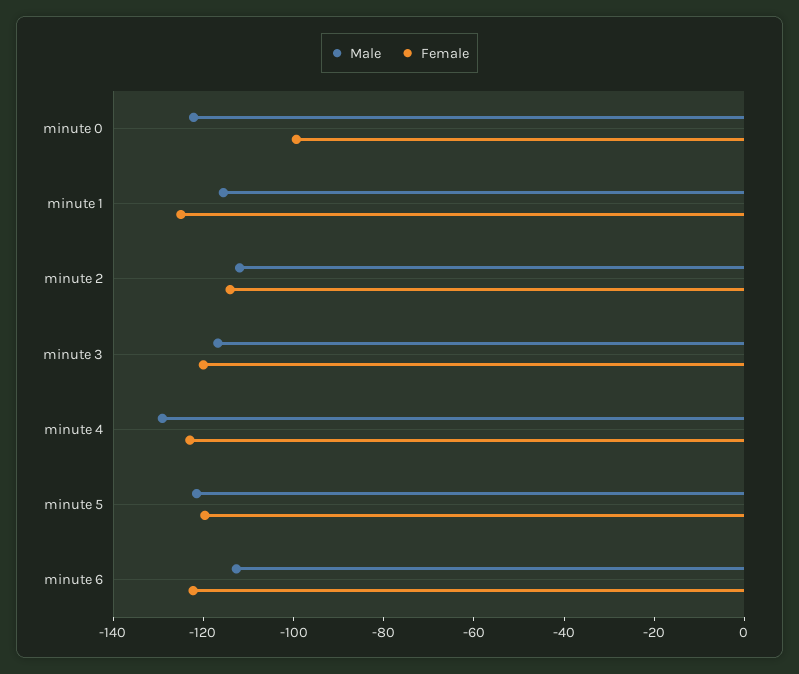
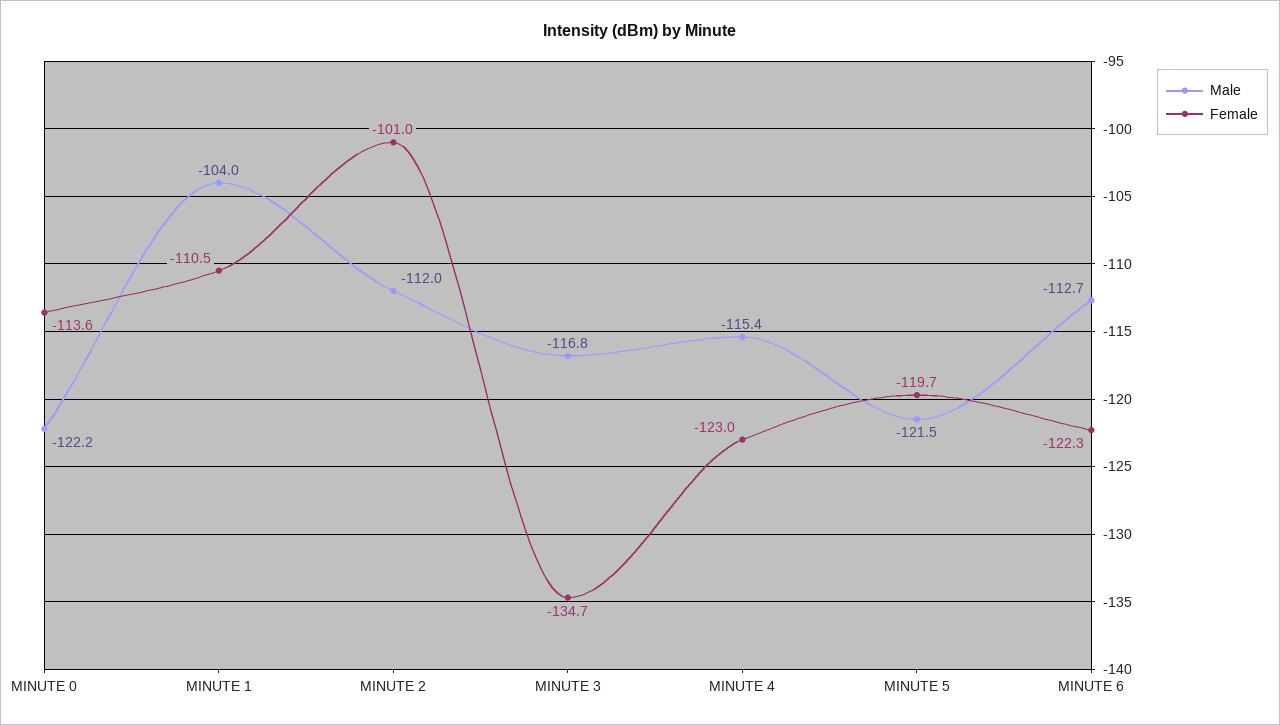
Female, minute 0: -100 -> -113.6
Male, minute 1: -115 -> -104
Female, minute 1: -125 -> -110.5
Female, minute 2: -115 -> -101
Female, minute 3: -120 -> -134.7
Male, minute 4: -130 -> -115.4

